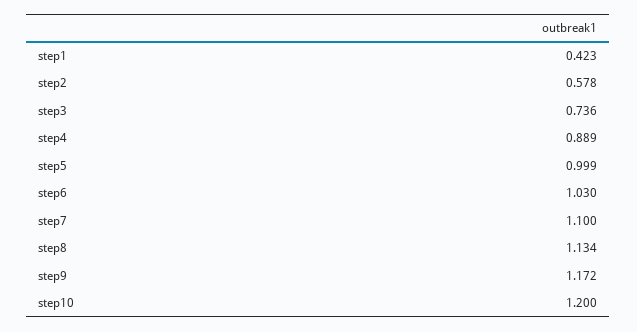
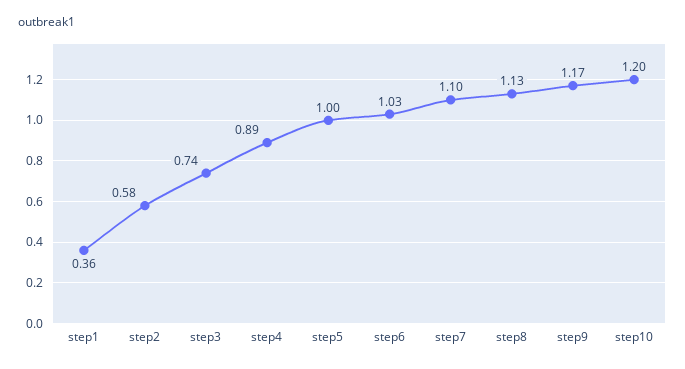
step1: 0.423 -> 0.36

